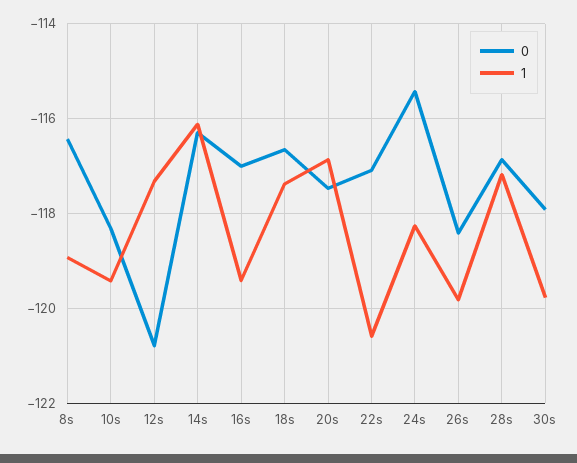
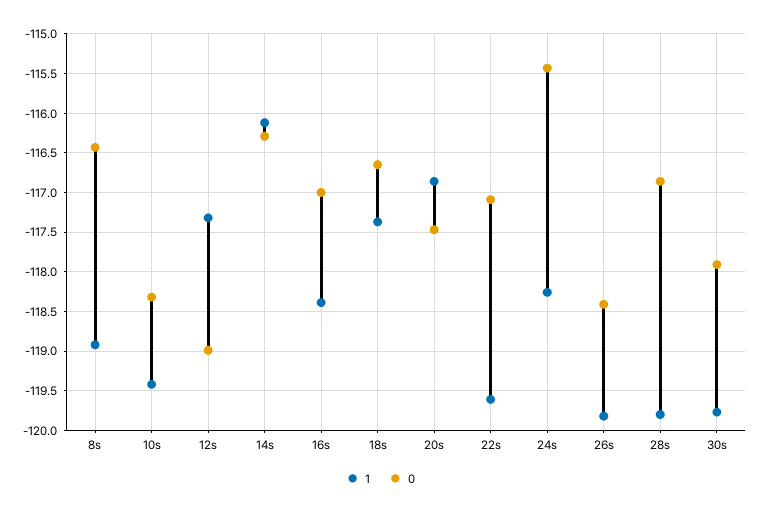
0, 12s: -120.8 -> -119
1, 16s: -119.4 -> -118.4
1, 22s: -120.6 -> -119.6
1, 28s: -117.2 -> -119.8

